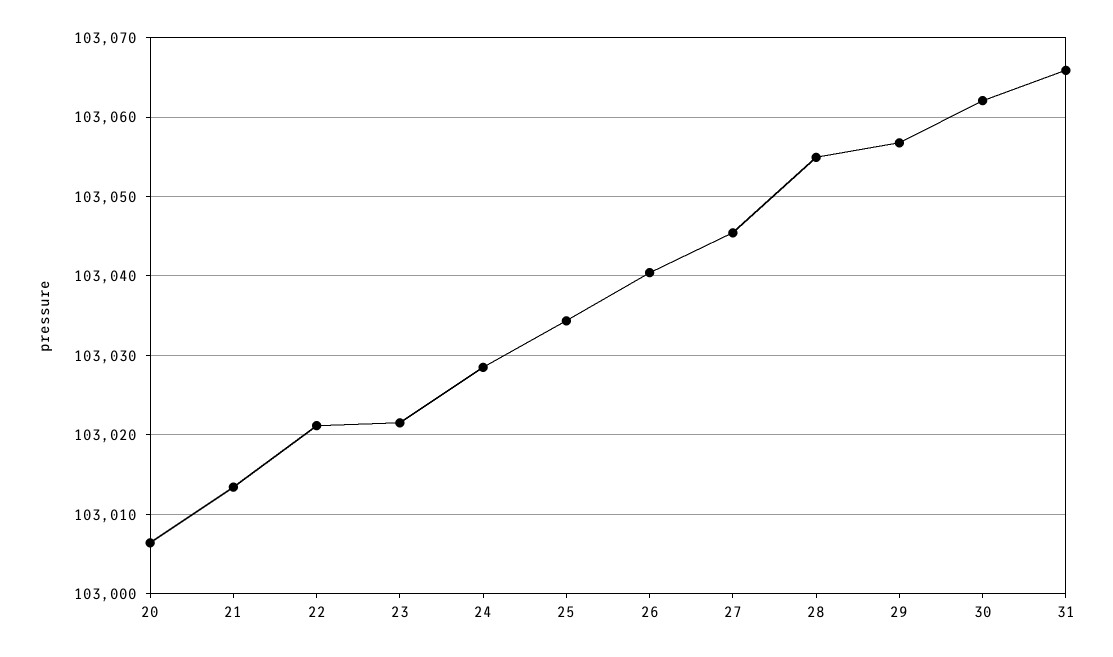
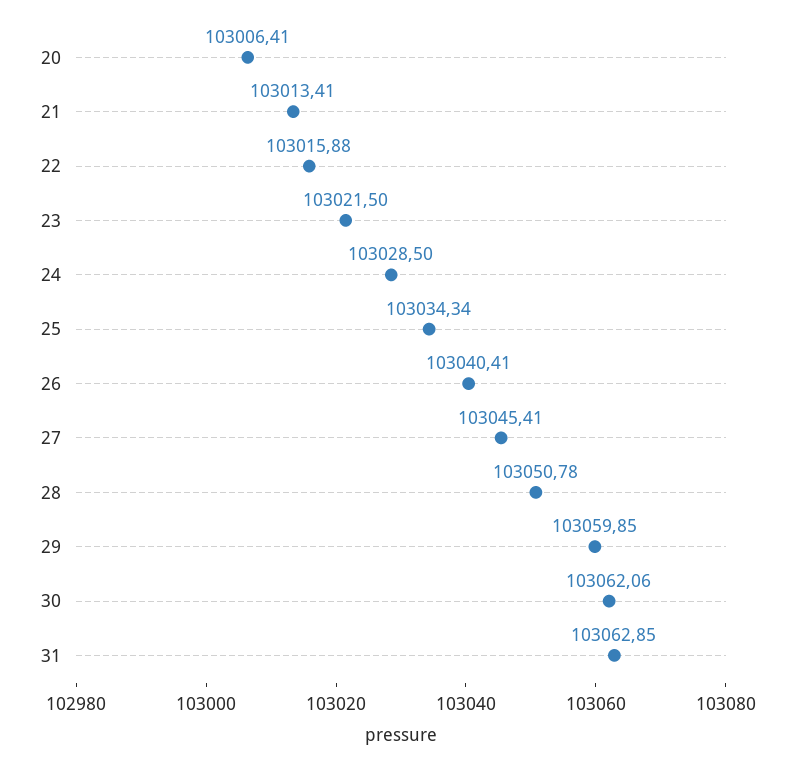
22: 103021 -> 103015.88
28: 103055 -> 103050.78
29: 103057 -> 103059.85
31: 103066 -> 103062.85

